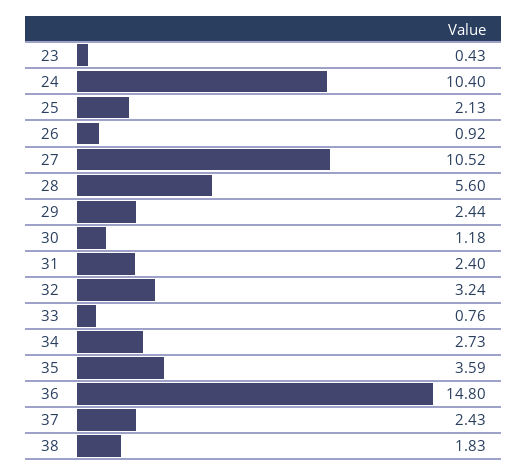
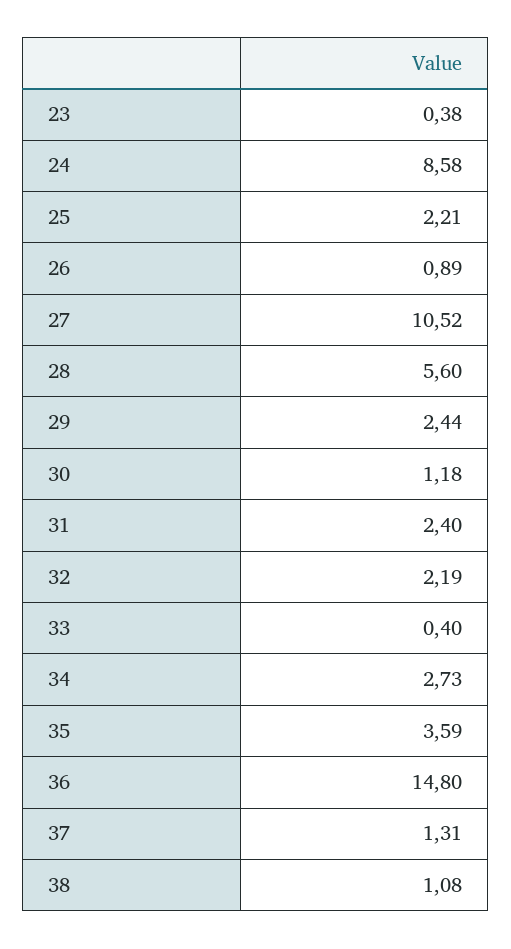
23: 0.43 -> 0.38
24: 10.4 -> 8.58
25: 2.13 -> 2.21
26: 0.92 -> 0.89
32: 3.24 -> 2.19
33: 0.76 -> 0.4
37: 2.43 -> 1.31
38: 1.83 -> 1.08

